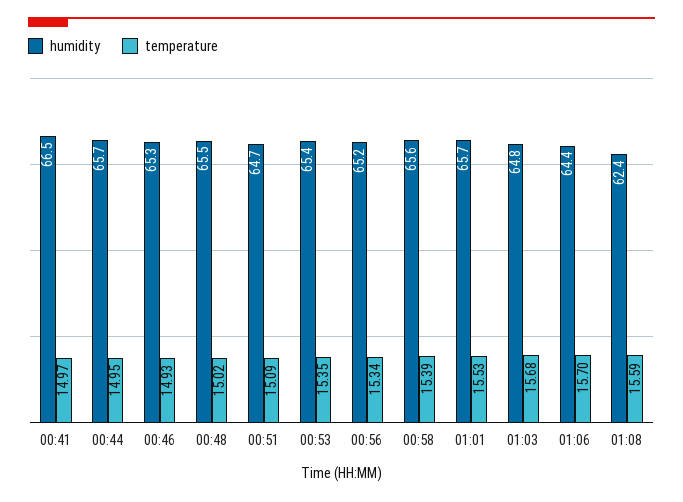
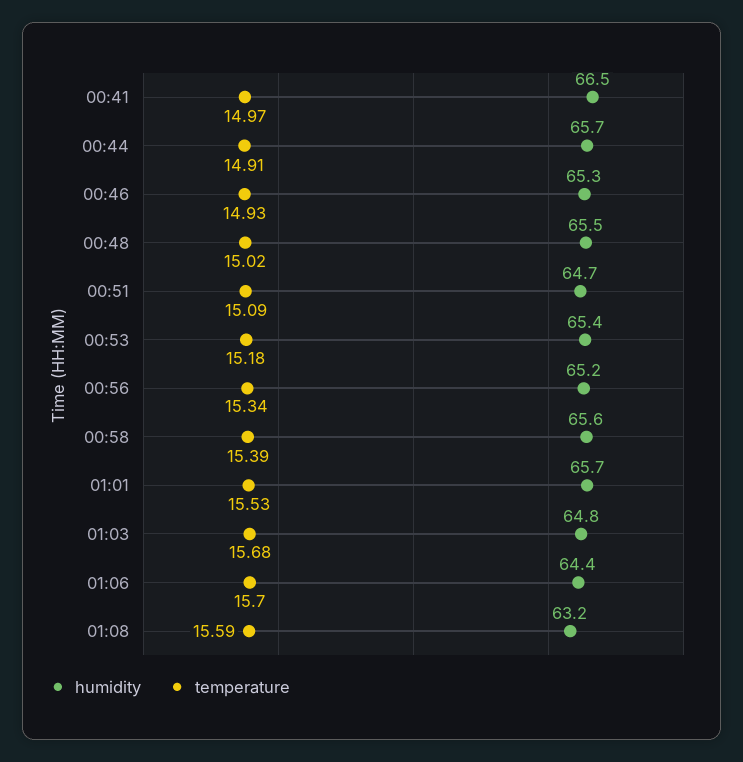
temperature, 00:44: 14.95 -> 14.91
temperature, 00:53: 15.35 -> 15.18
humidity, 01:08: 62.4 -> 63.2

